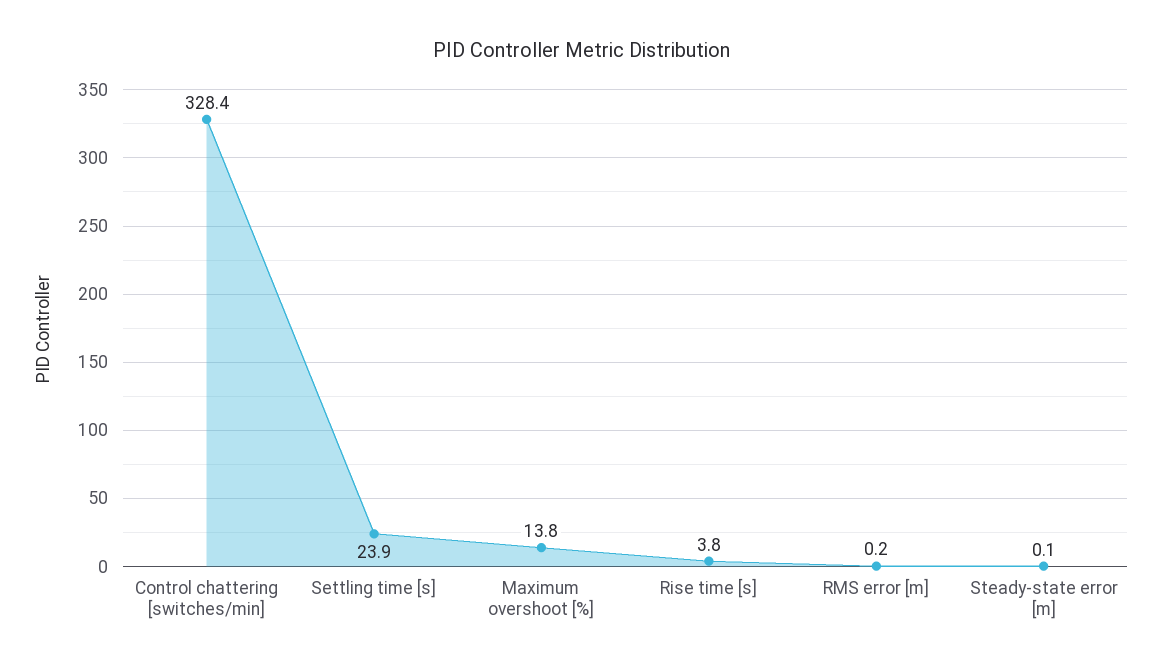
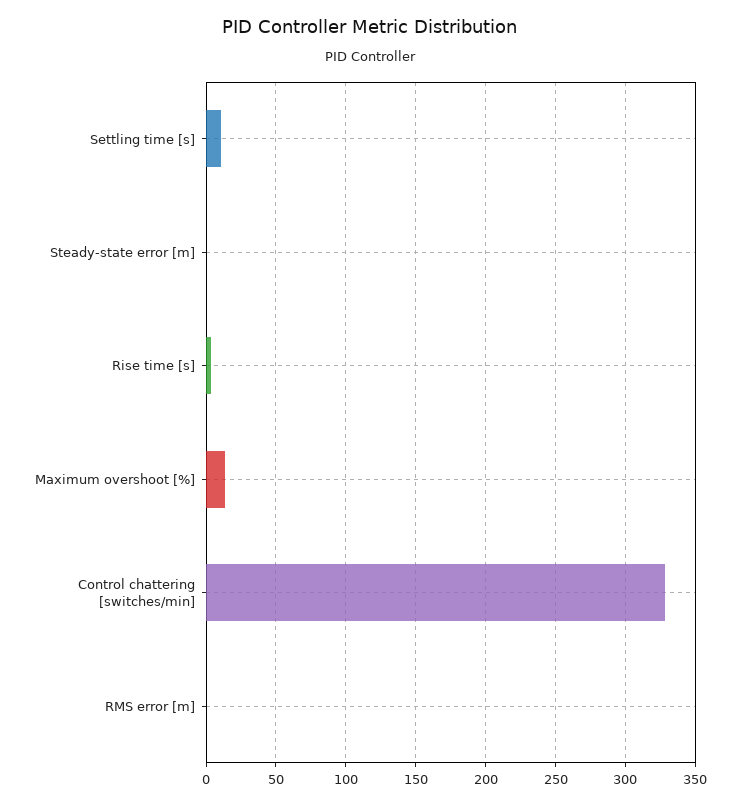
Settling time [s]: 23.9 -> 10

